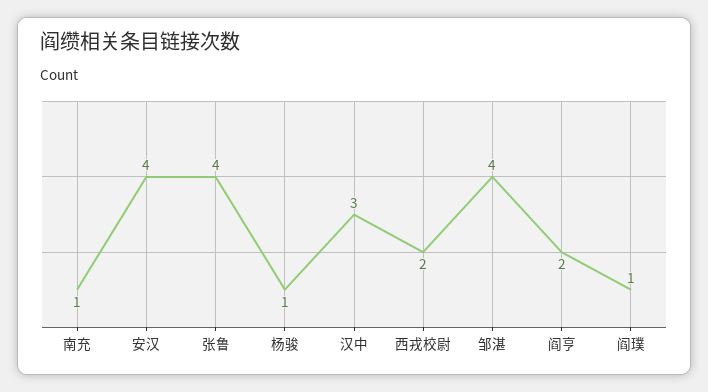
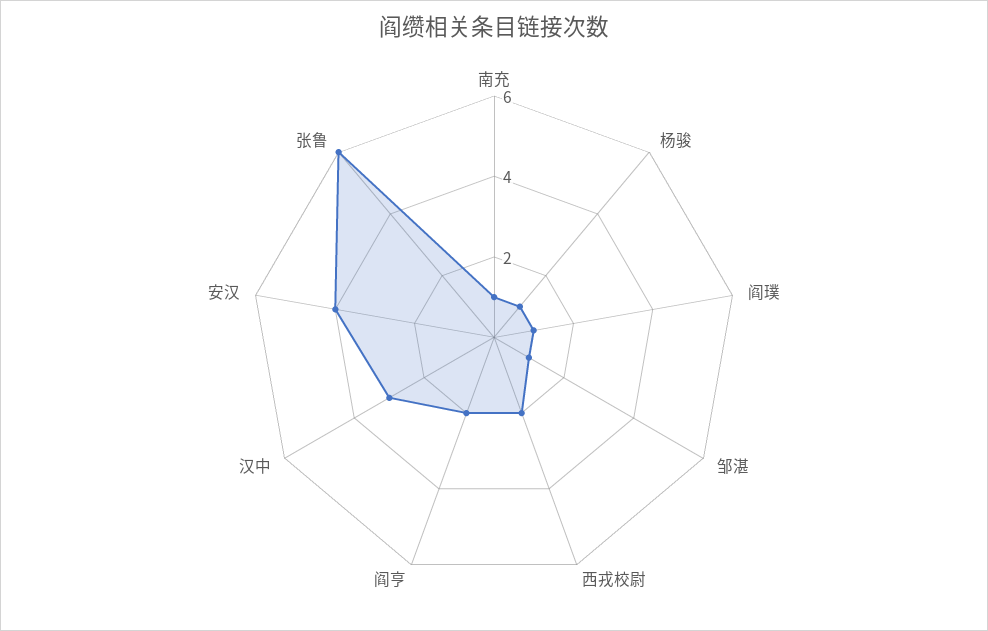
张鲁: 4 -> 6
邹湛: 4 -> 1

